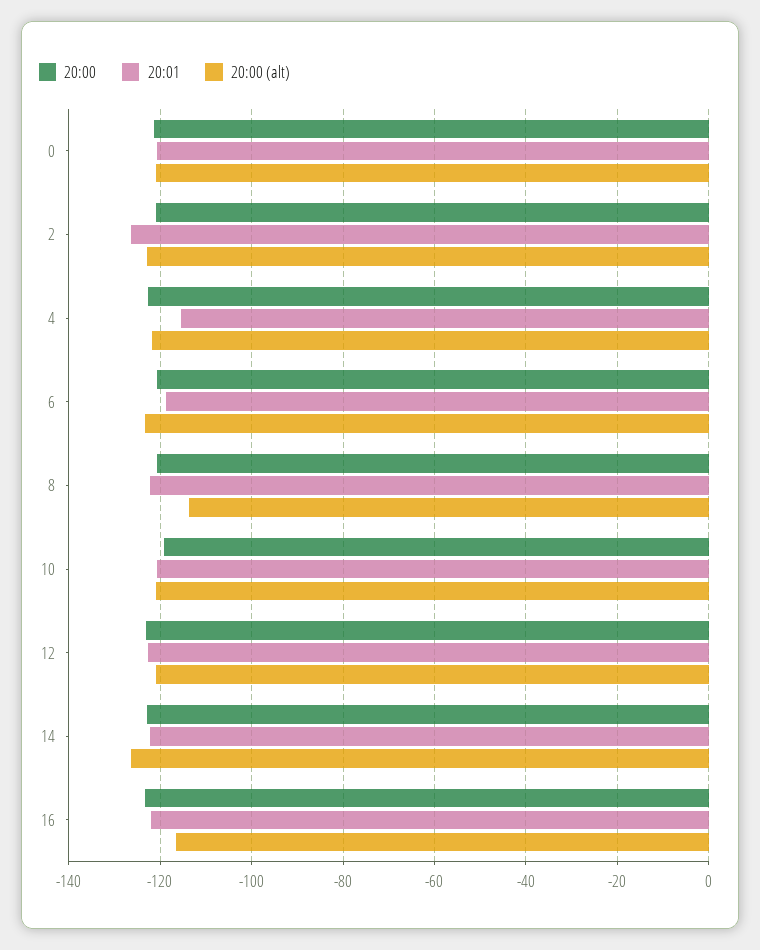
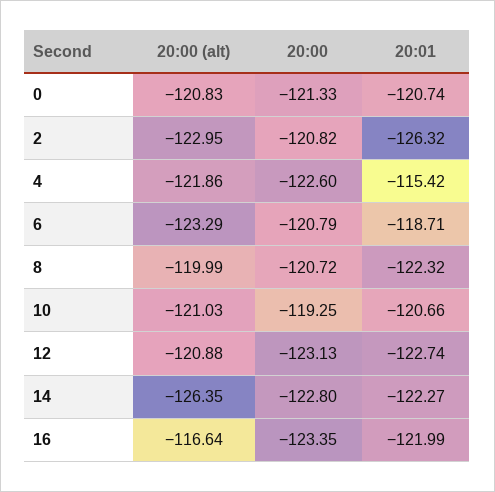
20:00 (alt), 8: -114 -> -119.99

